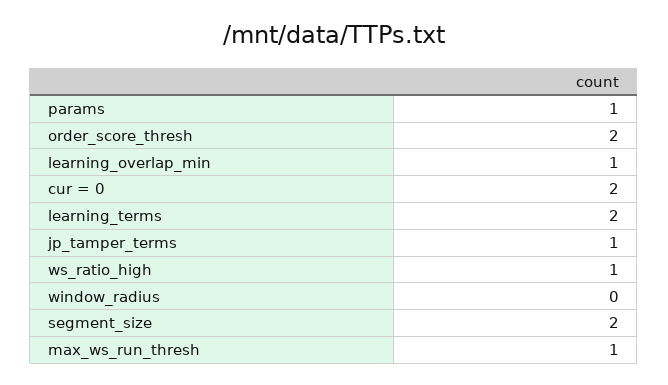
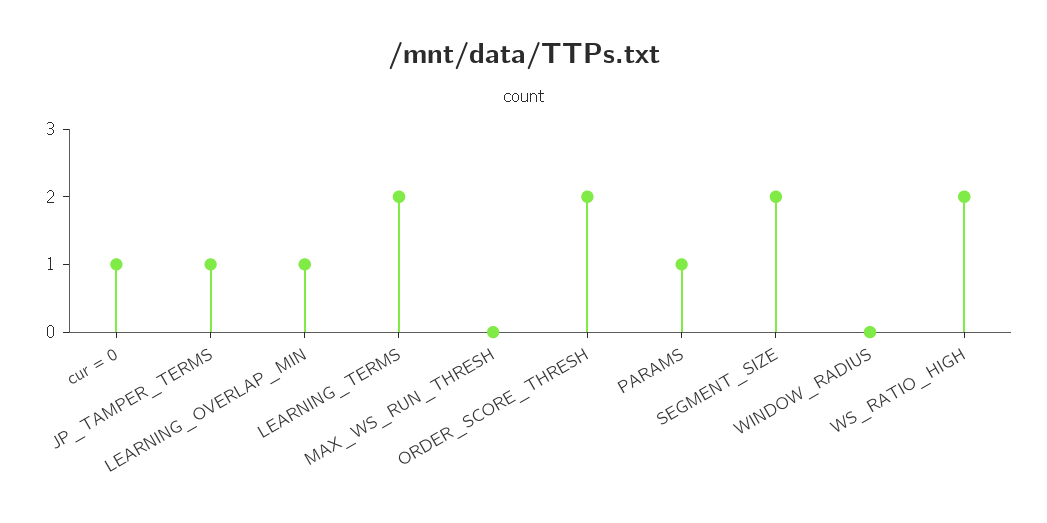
cur = 0: 2 -> 1
ws_ratio_high: 1 -> 2
max_ws_run_thresh: 1 -> 0

